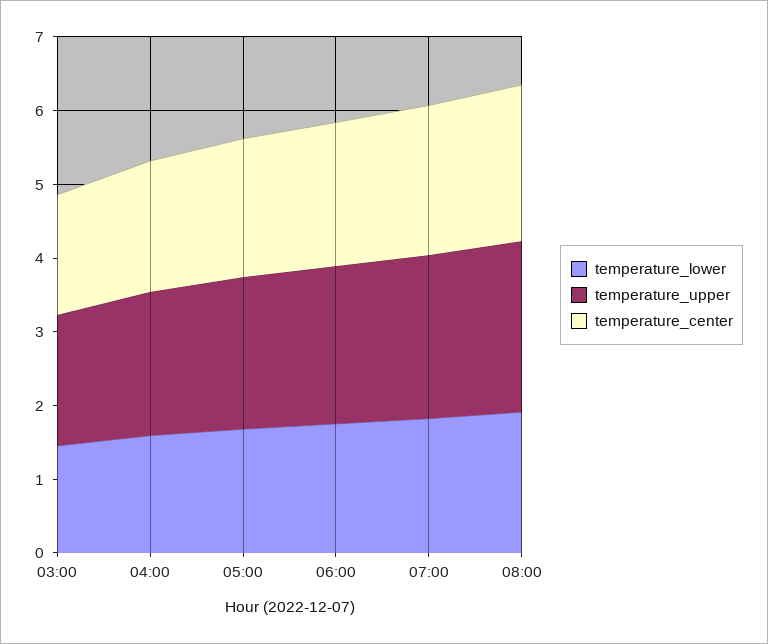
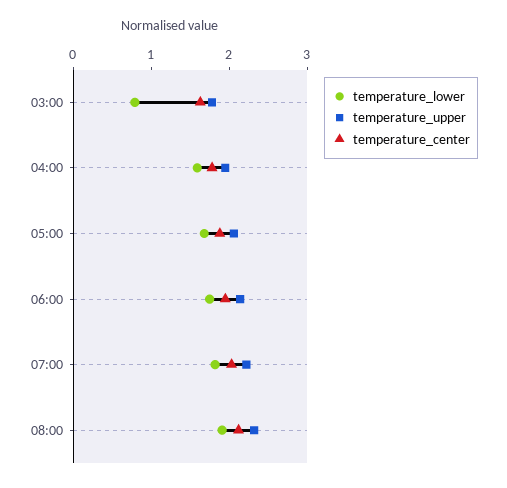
temperature_lower, 03:00: 1.4 -> 0.8

